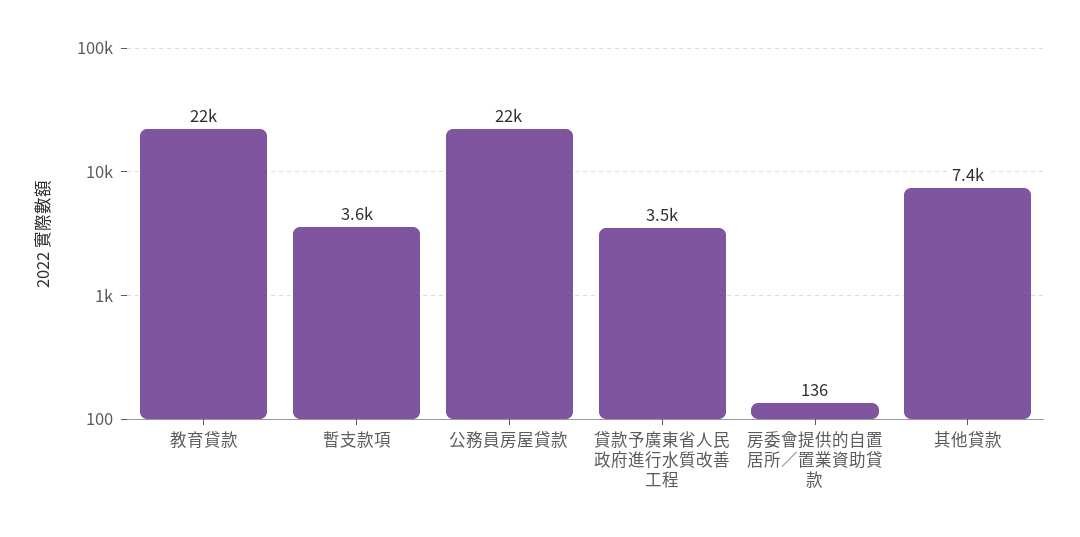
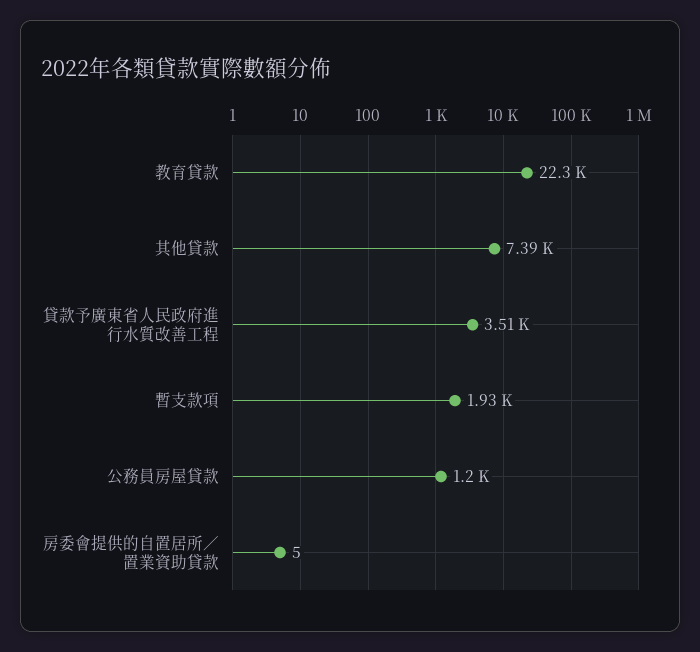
暫支款項: 3600 -> 1930
公務員房屋貸款: 22000 -> 1200
房委會提供的自置居所∕置業資助貸款: 136 -> 5

